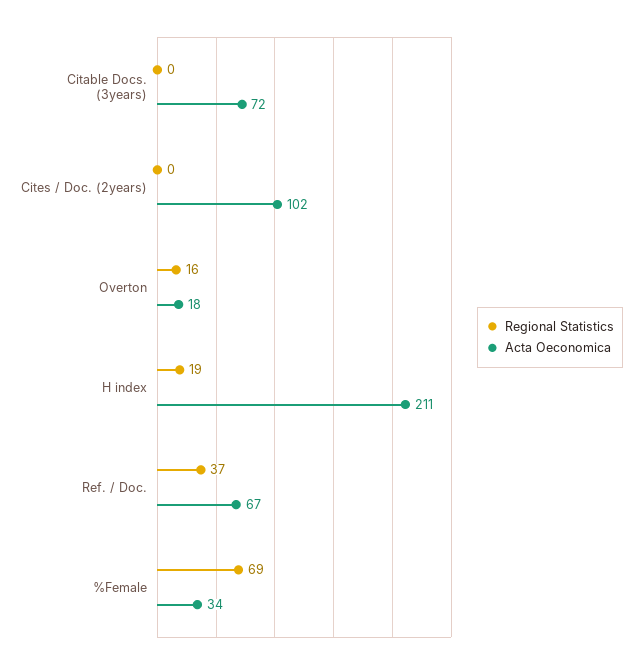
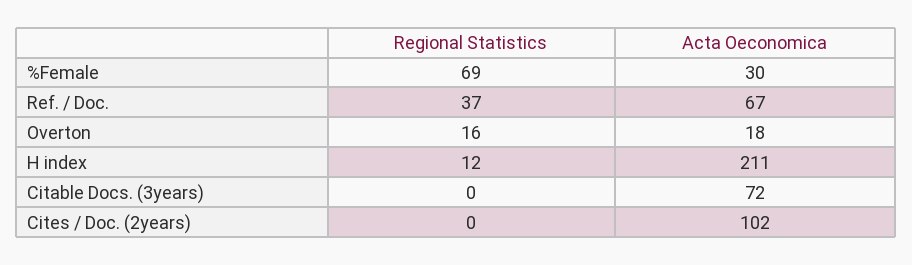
Regional Statistics, H index: 19 -> 12
Acta Oeconomica, %Female: 34 -> 30

